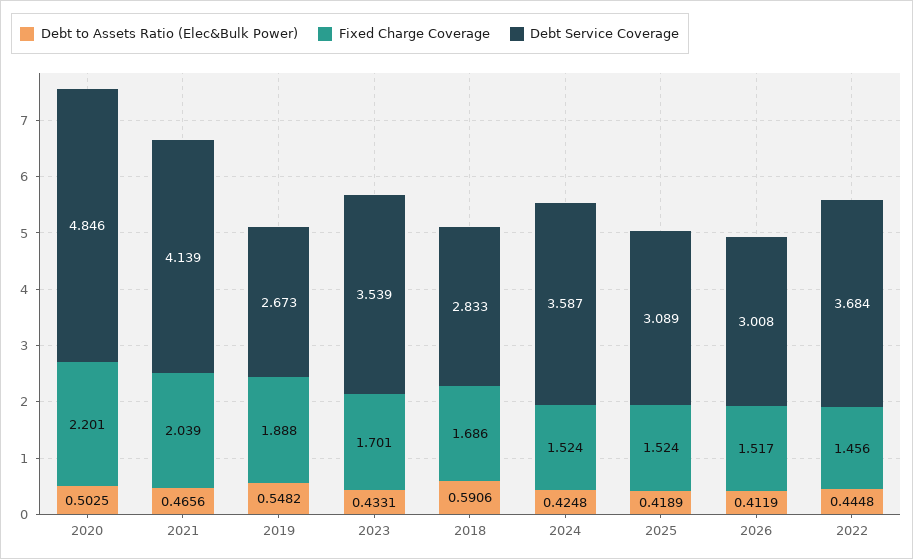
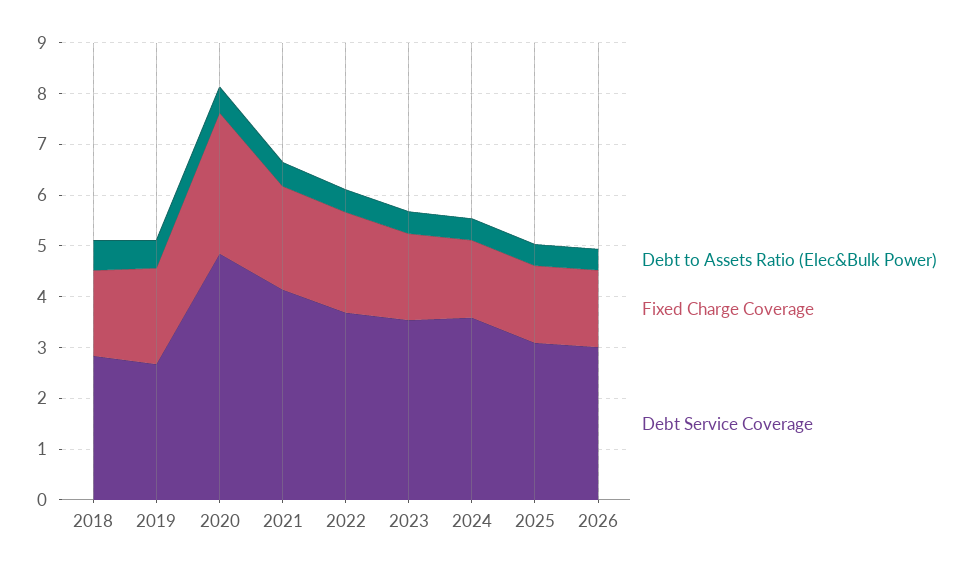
Fixed Charge Coverage, 2020: 2.201 -> 2.8
Fixed Charge Coverage, 2022: 1.456 -> 2

